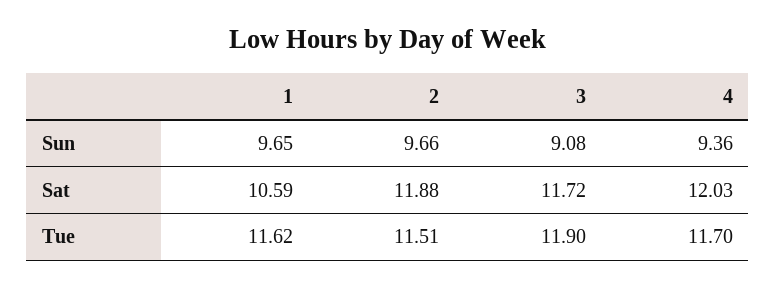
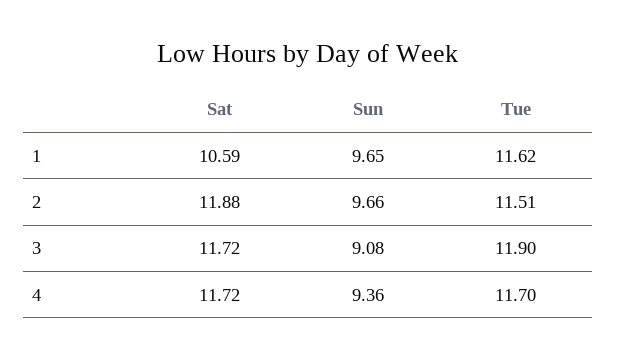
4, Sat: 12.03 -> 11.72

